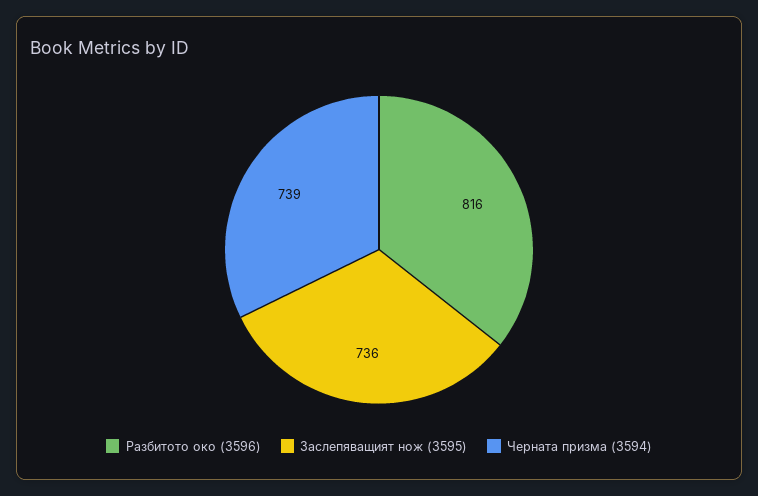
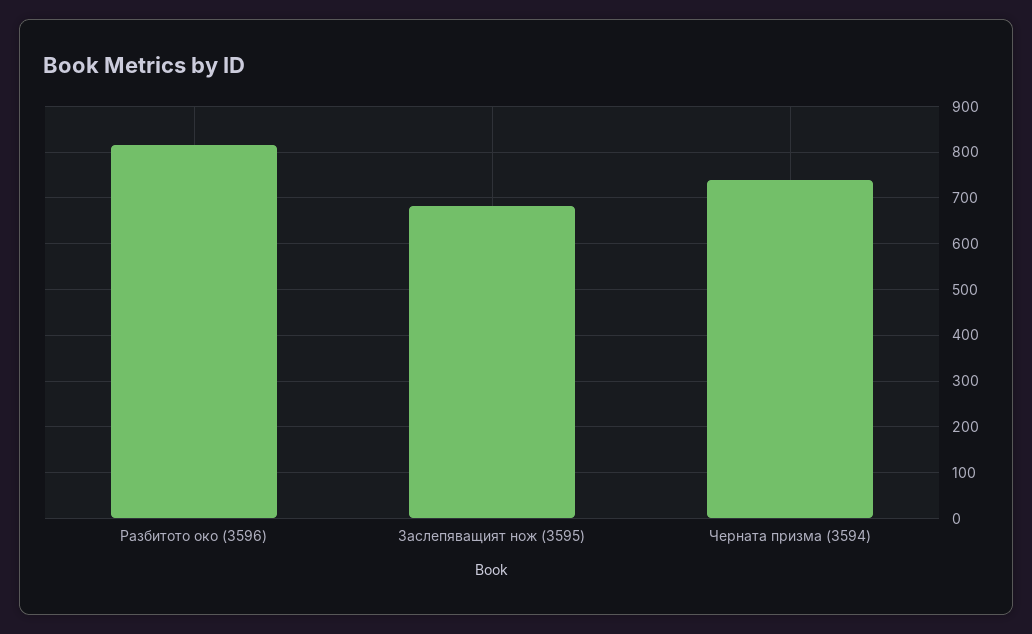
Заслепяващият нож (3595): 736 -> 680

